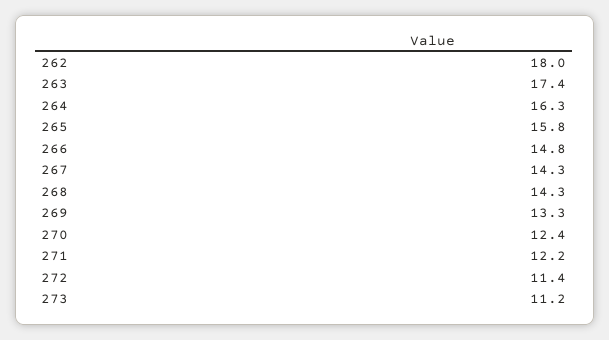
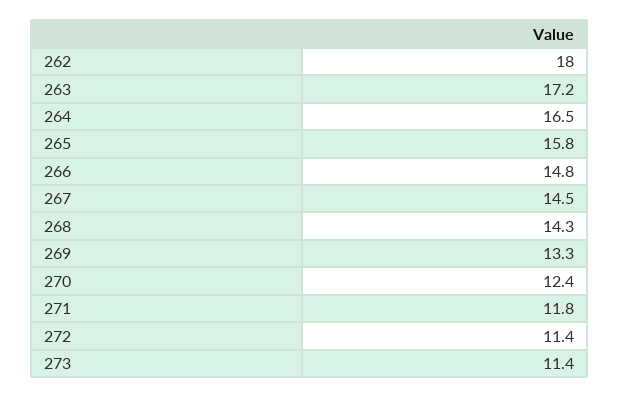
263: 17.4 -> 17.2
264: 16.3 -> 16.5
267: 14.3 -> 14.5
271: 12.2 -> 11.8
273: 11.2 -> 11.4

